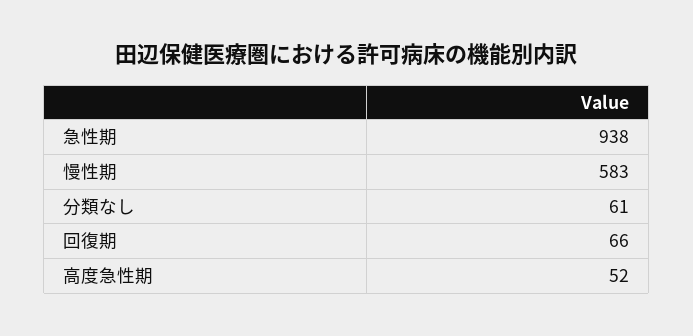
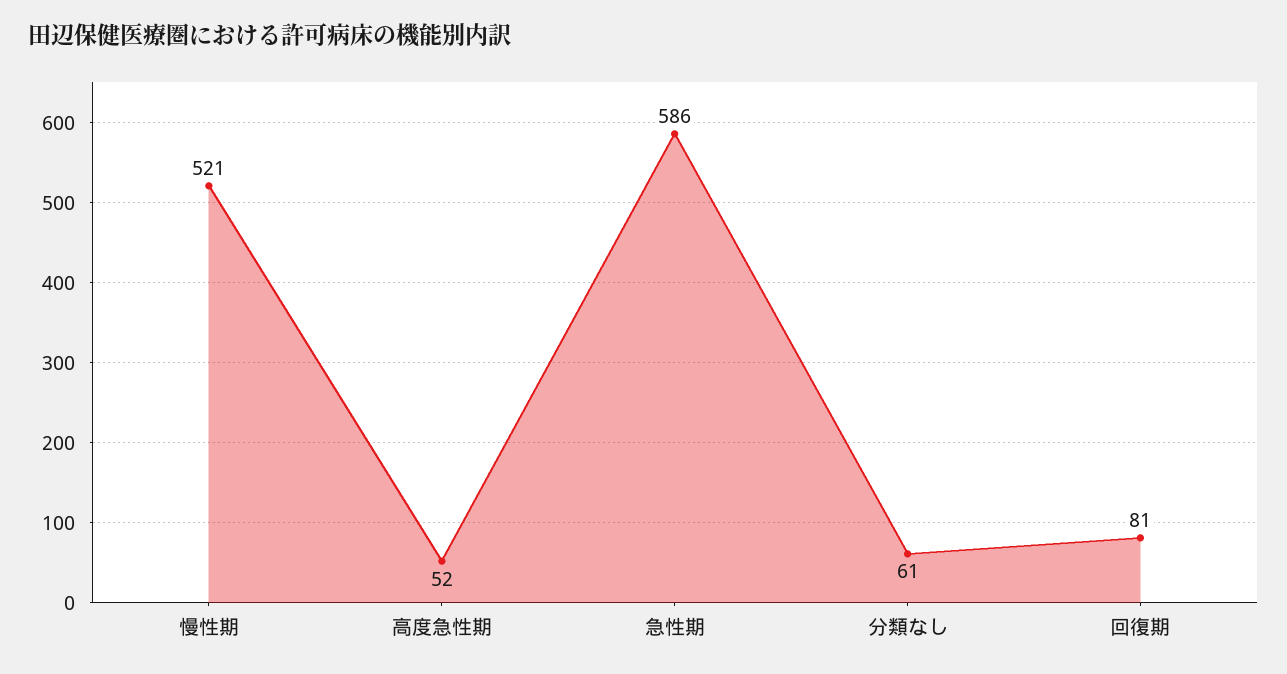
急性期: 938 -> 586
慢性期: 583 -> 521
回復期: 66 -> 81

